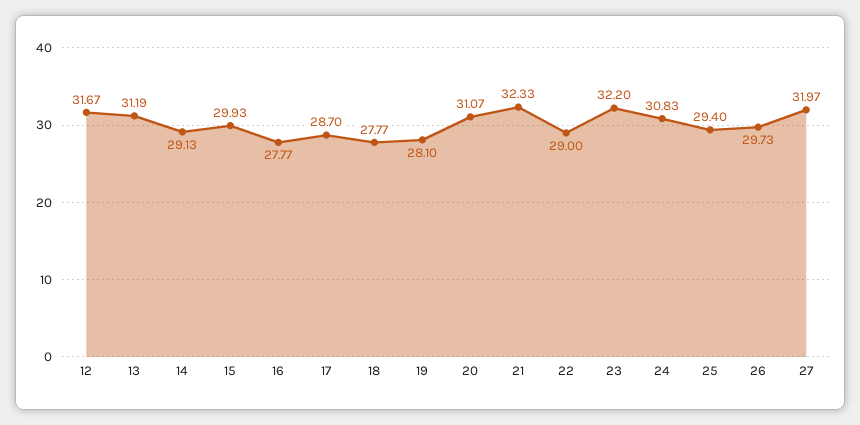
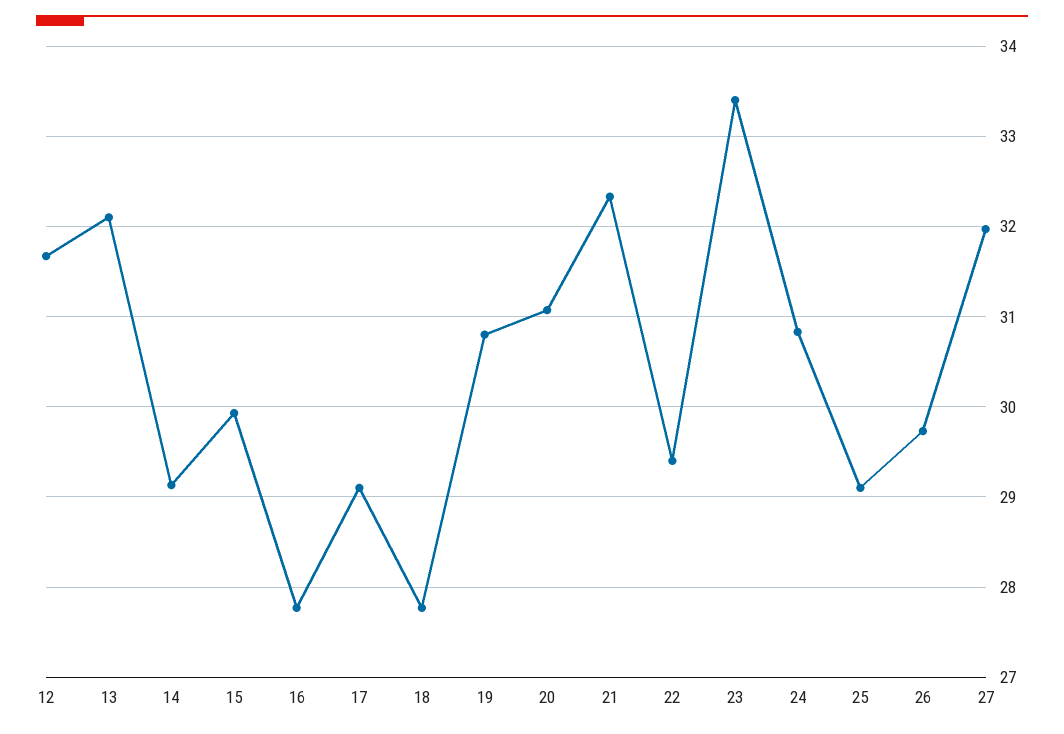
13: 31.19 -> 32.1
17: 28.7 -> 29.1
19: 28.1 -> 30.8
22: 29 -> 29.4
23: 32.2 -> 33.4
25: 29.4 -> 29.1

